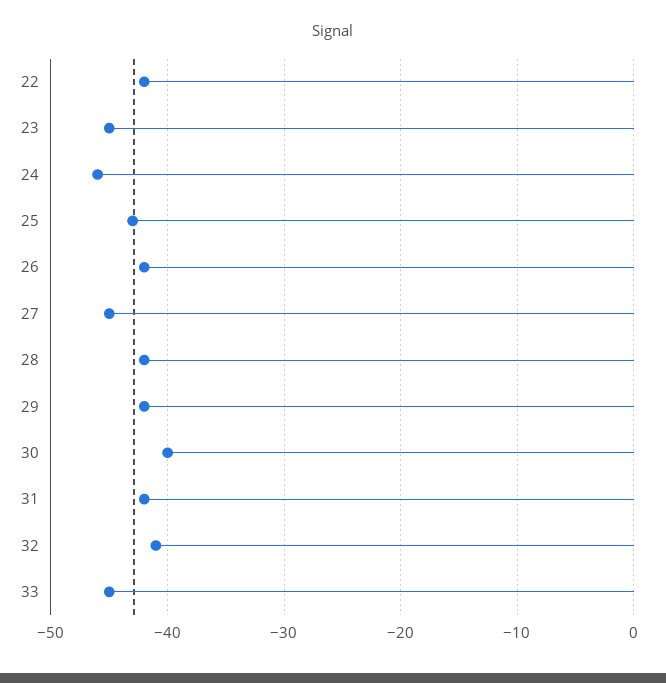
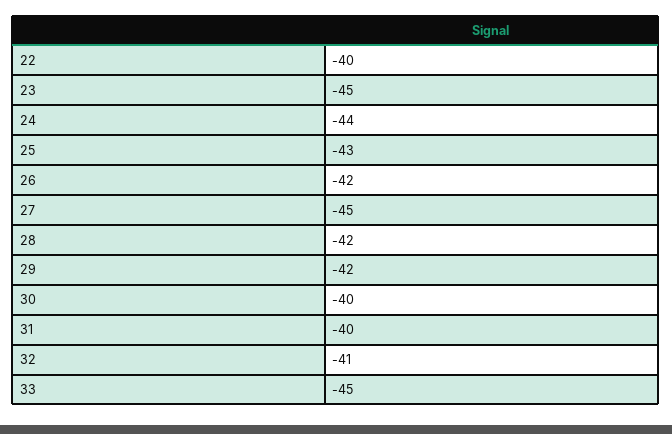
22: -42 -> -40
24: -46 -> -44
31: -42 -> -40

